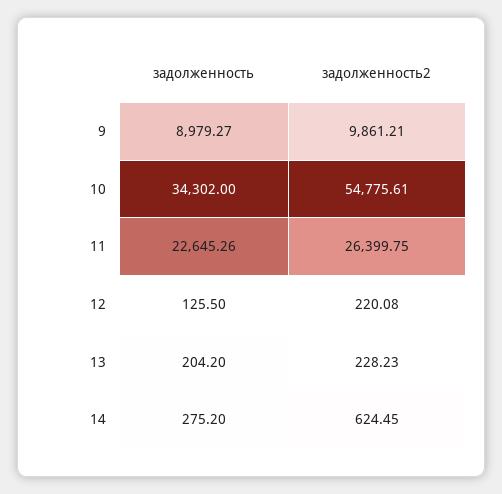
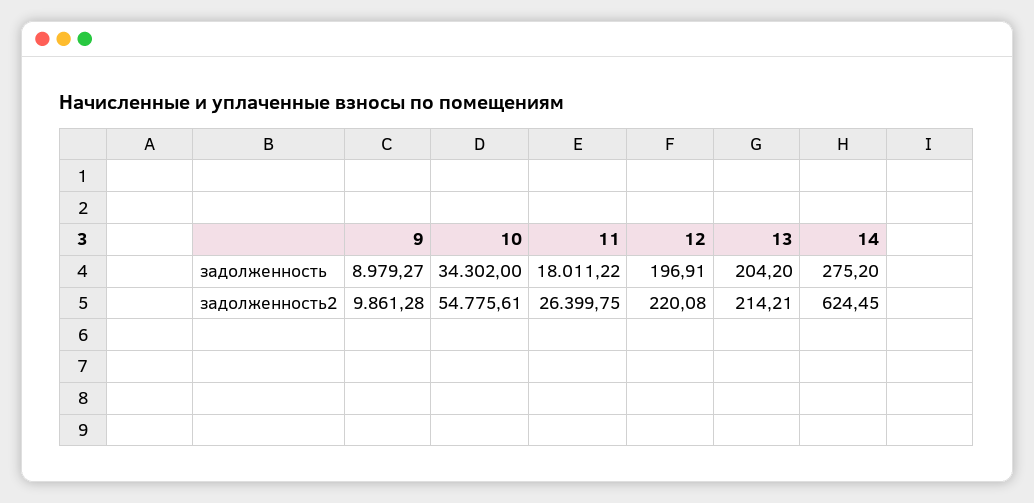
задолженность2, 9: 9861.21 -> 9861.28
задолженность, 11: 22645.26 -> 18011.22
задолженность, 12: 125.5 -> 196.91
задолженность2, 13: 228.23 -> 214.21

